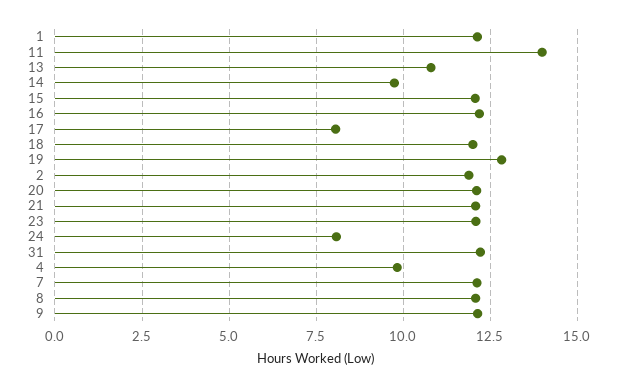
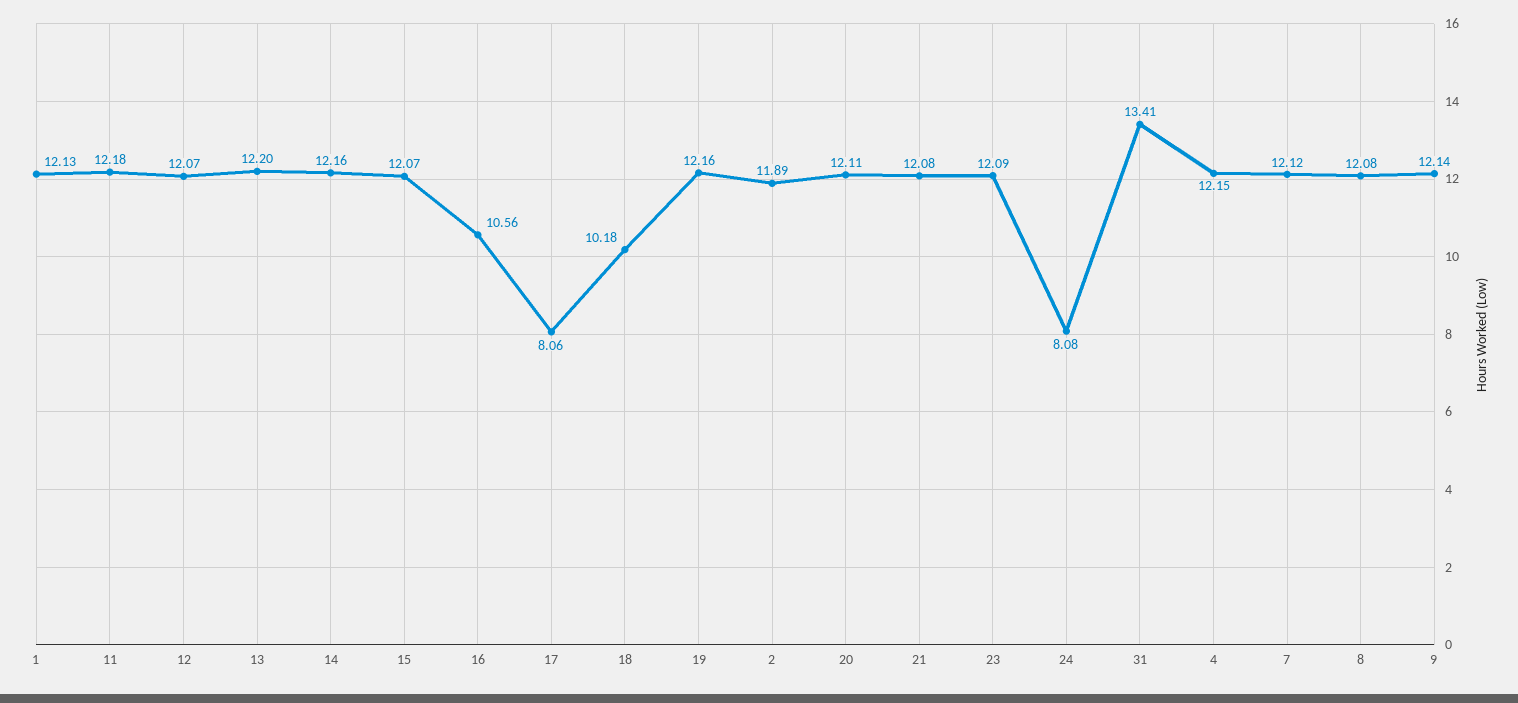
11: 14 -> 12.18
13: 10.75 -> 12.2
14: 9.75 -> 12.16
16: 12.25 -> 10.56
18: 12 -> 10.18
19: 12.75 -> 12.16
31: 12.25 -> 13.41
4: 9.75 -> 12.15
12: none -> 12.07

